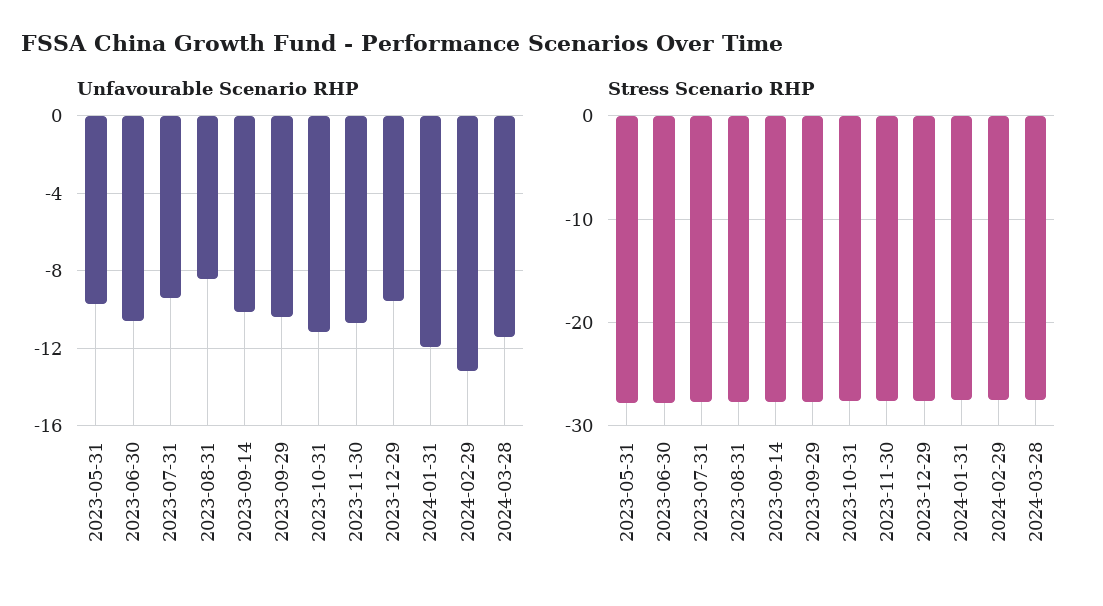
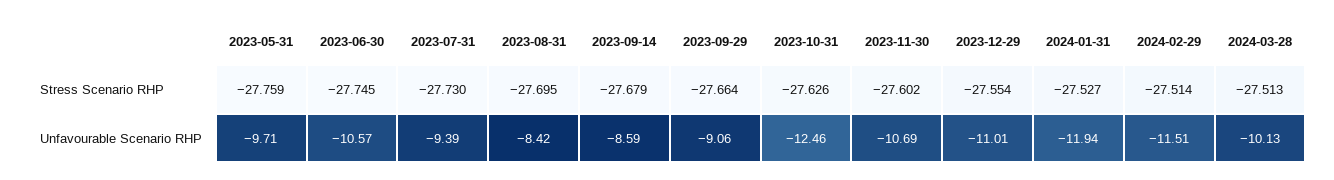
Unfavourable Scenario RHP, 2023-09-14: -10 -> -8.59
Unfavourable Scenario RHP, 2023-09-29: -10.5 -> -9.06
Unfavourable Scenario RHP, 2023-10-31: -11 -> -12.46
Unfavourable Scenario RHP, 2023-12-29: -9.5 -> -11.01
Unfavourable Scenario RHP, 2024-02-29: -13 -> -11.51
Unfavourable Scenario RHP, 2024-03-28: -11.5 -> -10.13

